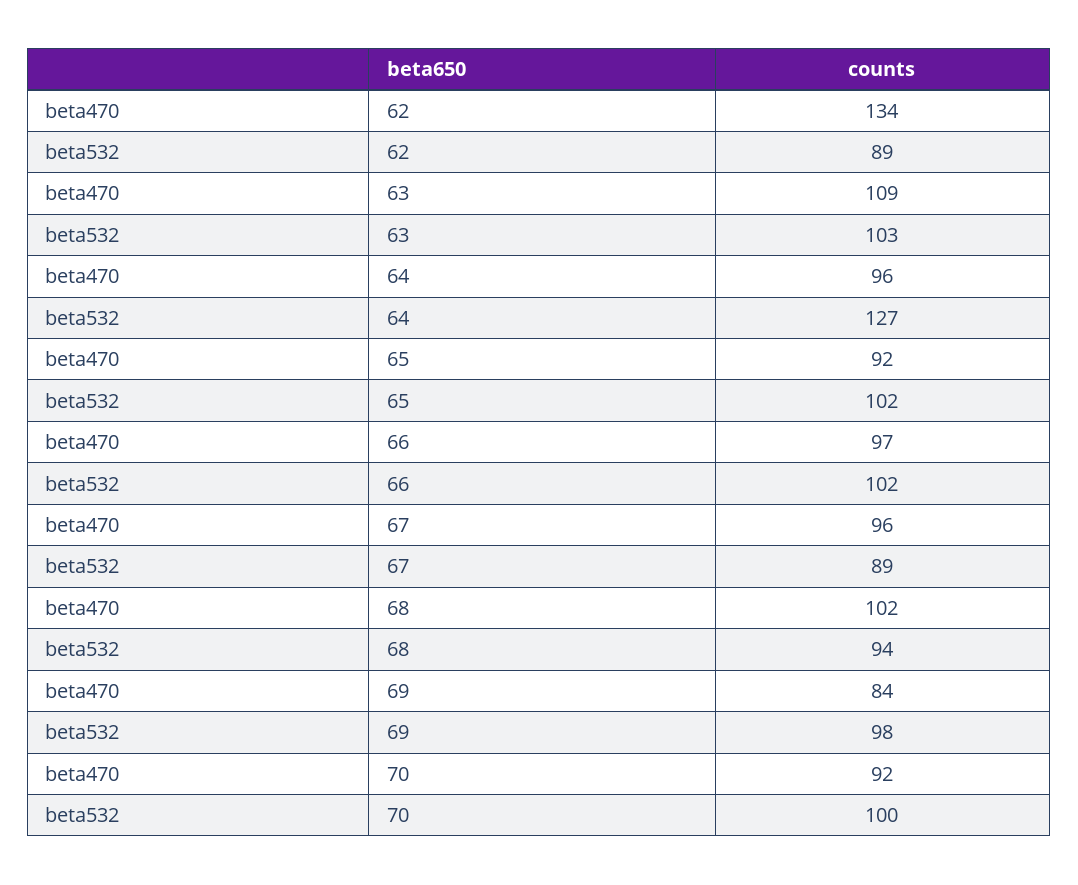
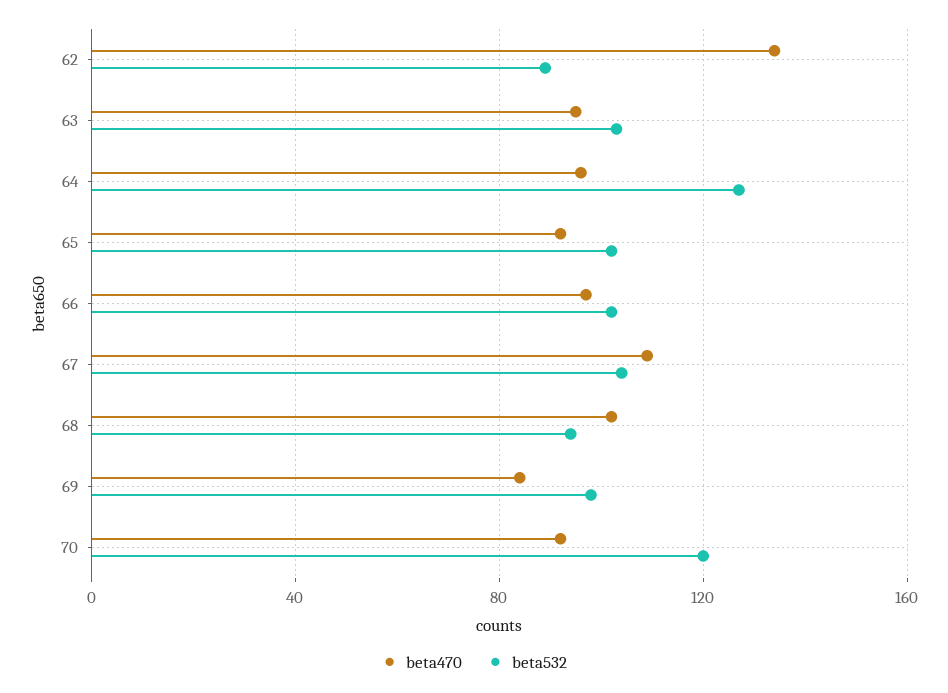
beta470, 63: 109 -> 95
beta470, 67: 96 -> 110
beta532, 67: 89 -> 105
beta532, 70: 100 -> 120

